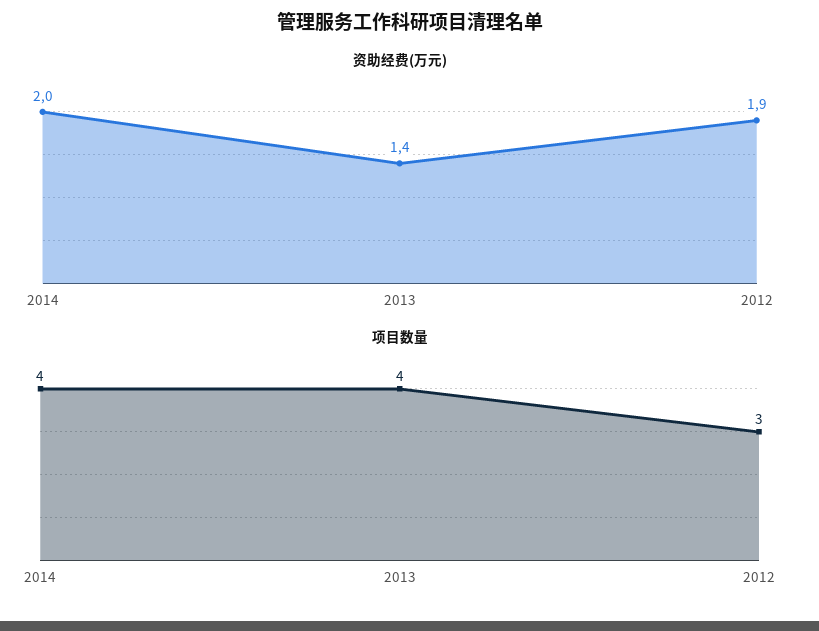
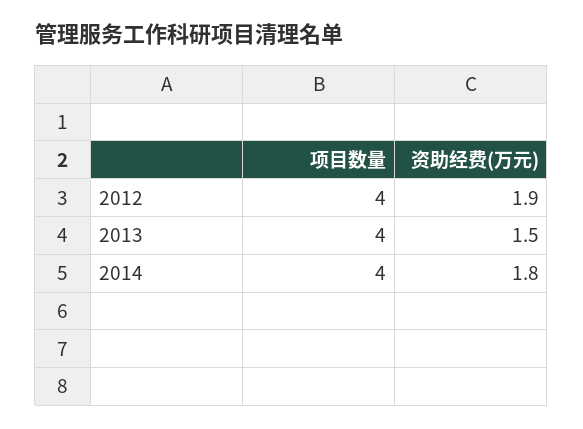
资助经费(万元), 2014: 2 -> 1.8
资助经费(万元), 2013: 1.4 -> 1.5
项目数量, 2012: 3 -> 4

